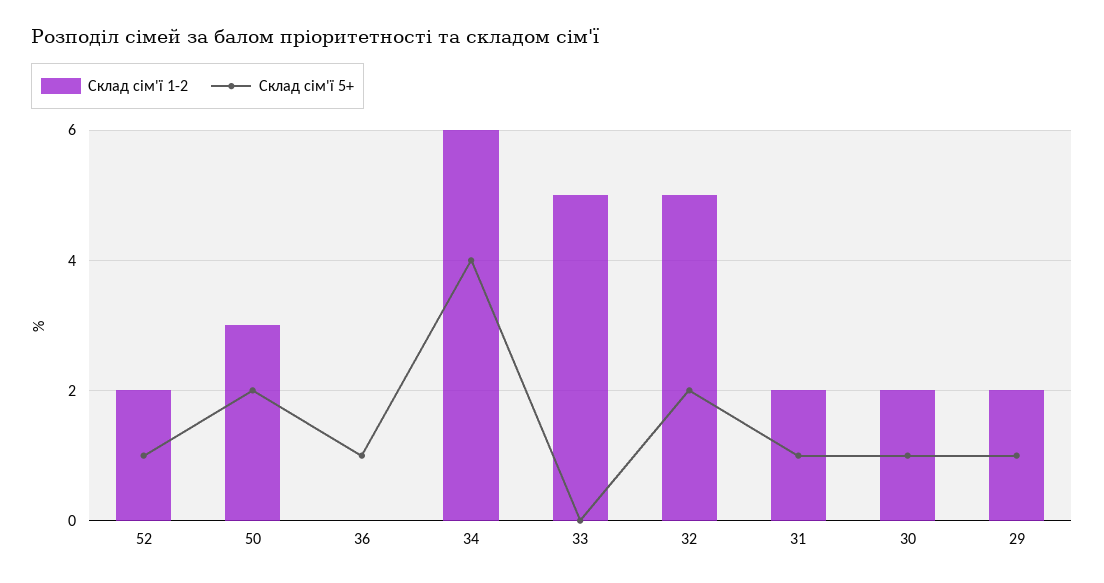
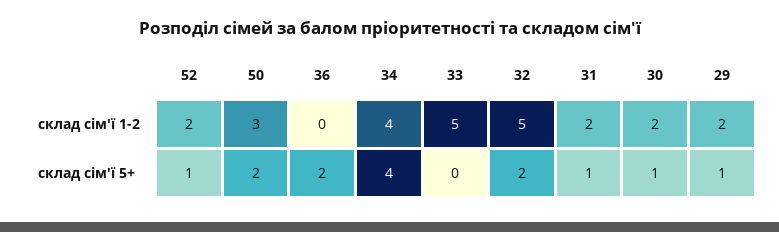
Склад сім'ї 5+, 36: 1 -> 2
Склад сім'ї 1-2, 34: 6 -> 4

